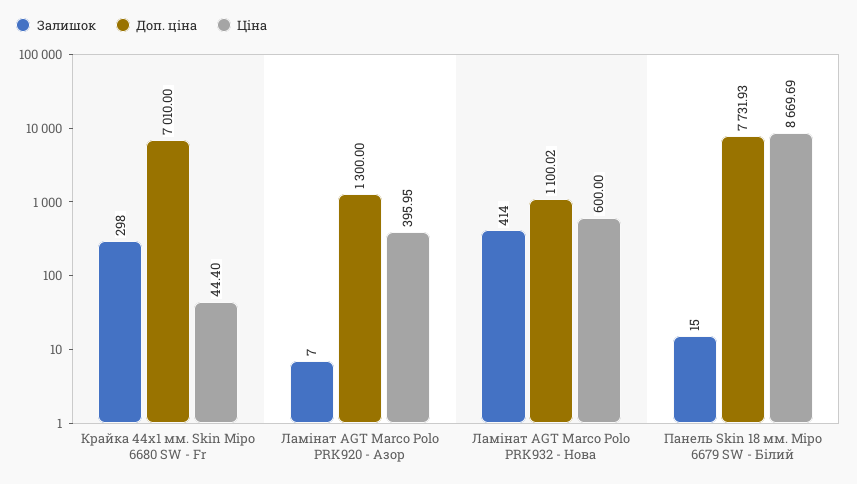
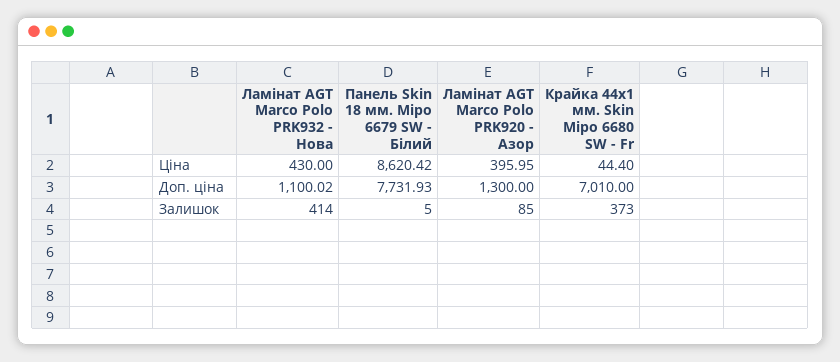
Залишок, Крайка 44x1 мм. Skin Міро 6680 SW - Fr: 298 -> 373
Залишок, Ламінат AGT Marco Polo PRK920 - Азор: 7 -> 85
Ціна, Ламінат AGT Marco Polo PRK932 - Нова: 600 -> 430
Залишок, Панель Skin 18 мм. Міро 6679 SW - Білий: 15 -> 5
Ціна, Панель Skin 18 мм. Міро 6679 SW - Білий: 8669.69 -> 8620.42

